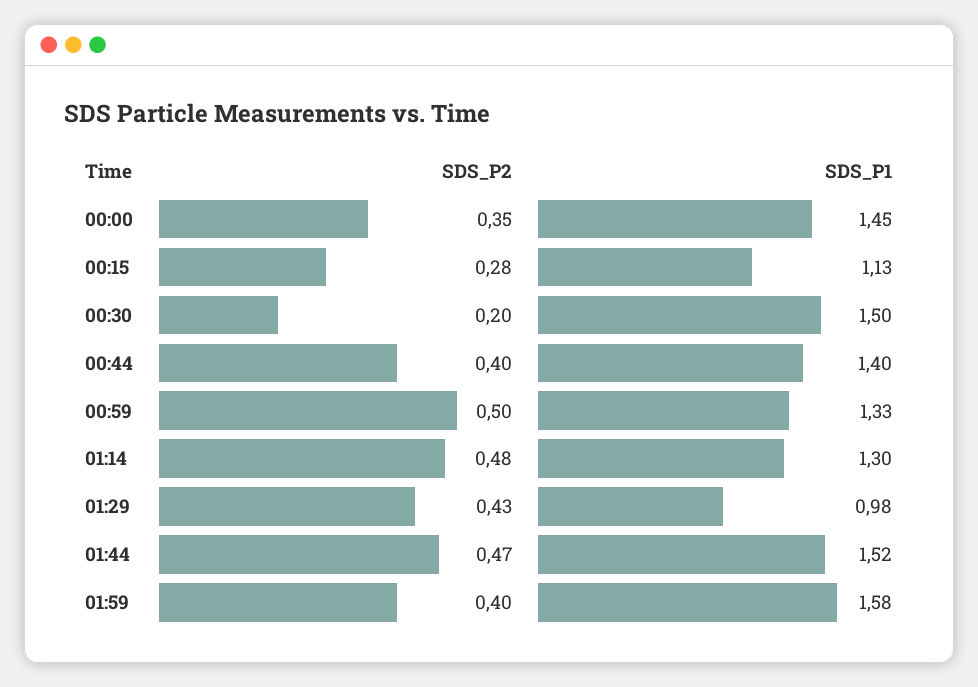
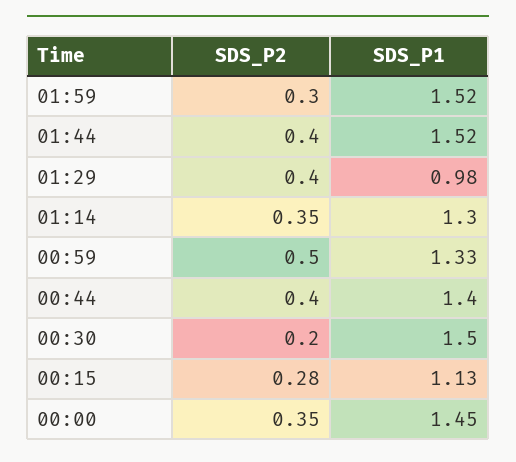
SDS_P2, 01:14: 0.48 -> 0.35
SDS_P2, 01:29: 0.43 -> 0.4
SDS_P2, 01:44: 0.47 -> 0.4
SDS_P2, 01:59: 0.4 -> 0.3
SDS_P1, 01:59: 1.58 -> 1.52

